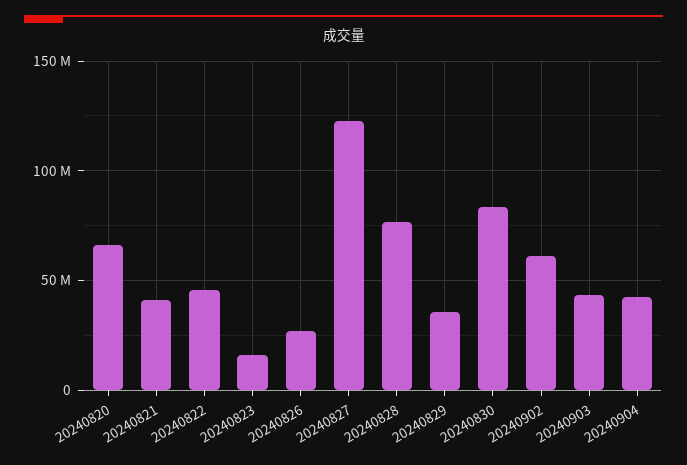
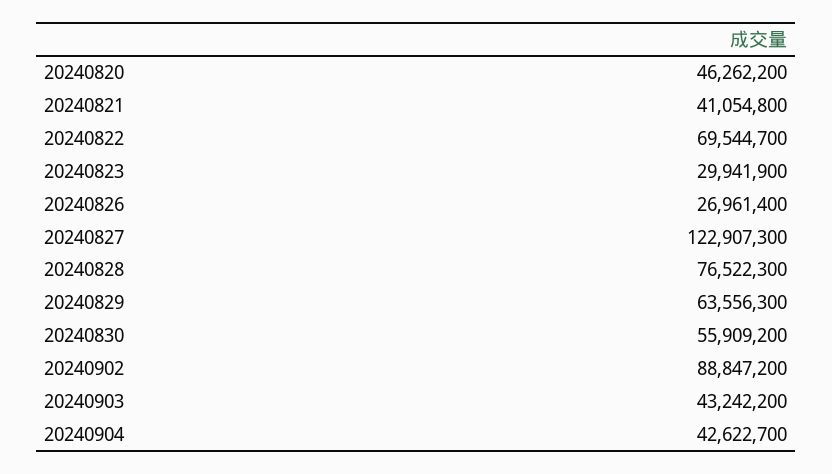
20240820: 65000000 -> 46262200
20240822: 45000000 -> 69544700
20240823: 15000000 -> 29941900
20240829: 35000000 -> 63556300
20240830: 85000000 -> 55909200
20240902: 60000000 -> 88847200

